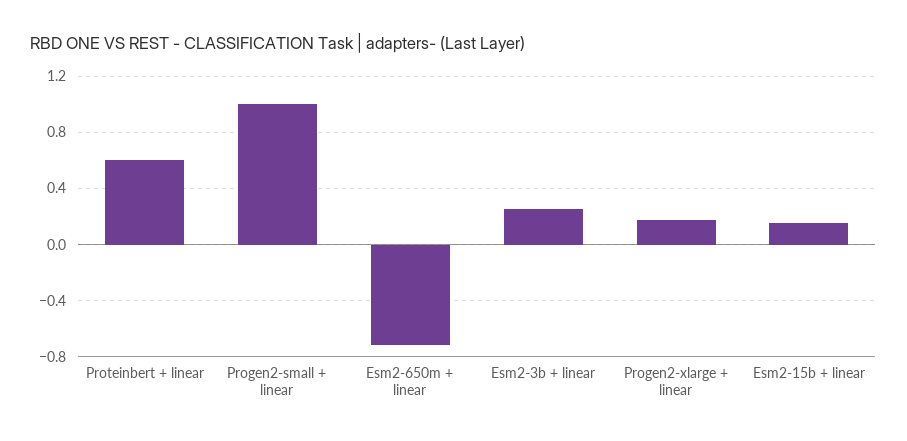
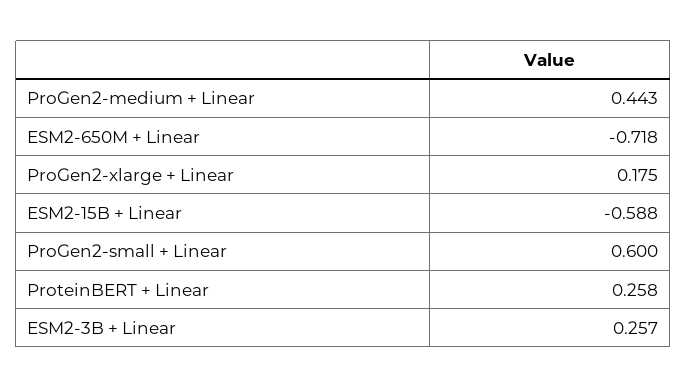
Proteinbert + linear: 0.6 -> 0.258
Progen2-small + linear: 1 -> 0.6
Esm2-15b + linear: 0.15 -> -0.588
ProGen2-medium + Linear: none -> 0.443

